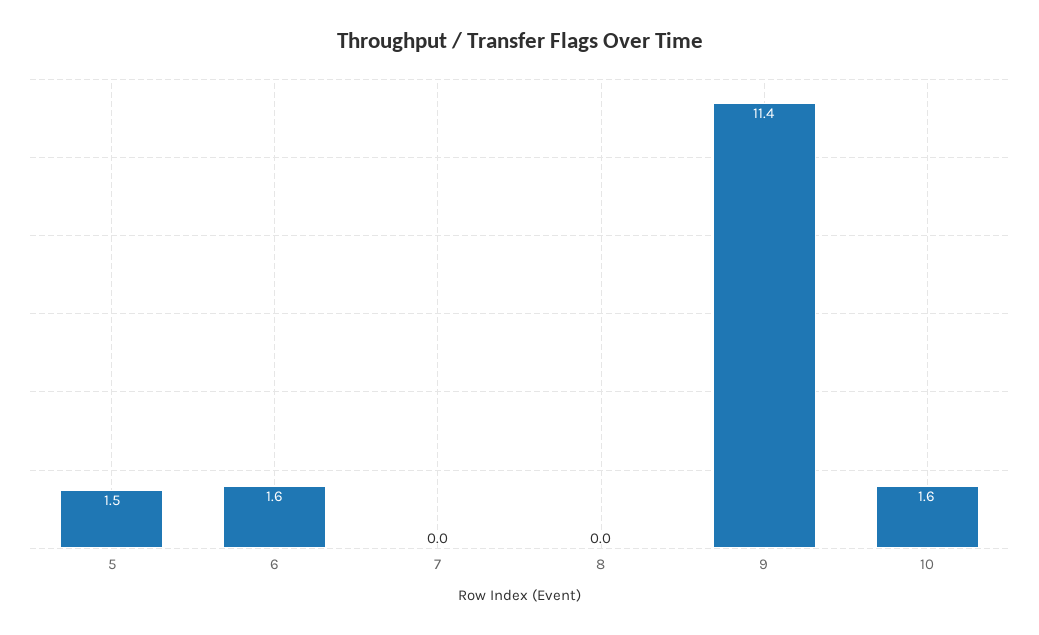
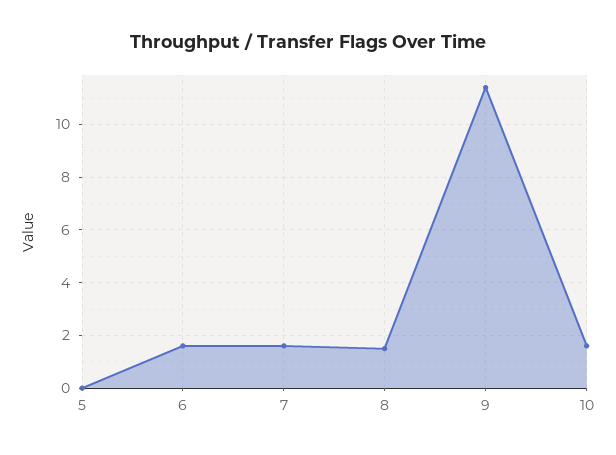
5: 1.5 -> 0
7: 0 -> 1.5
8: 0 -> 1.5

